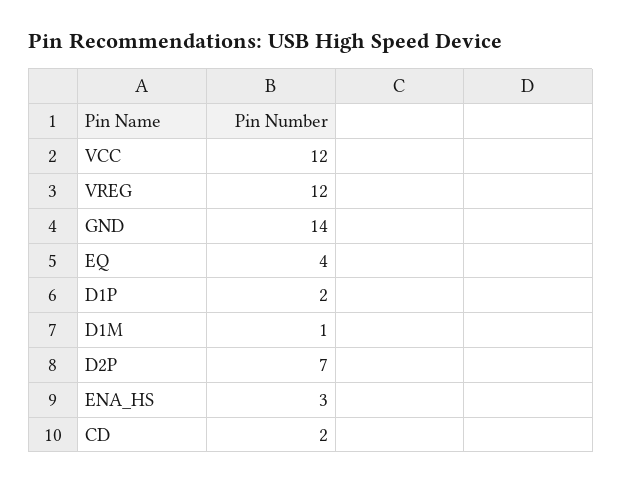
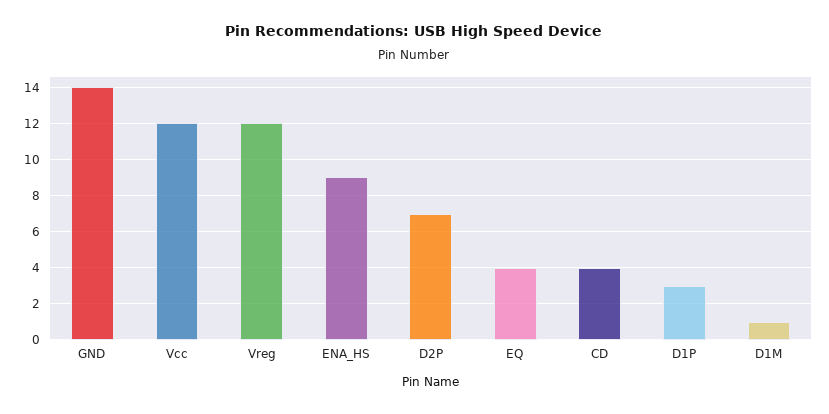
D1P: 2 -> 3
ENA_HS: 3 -> 9
CD: 2 -> 4

